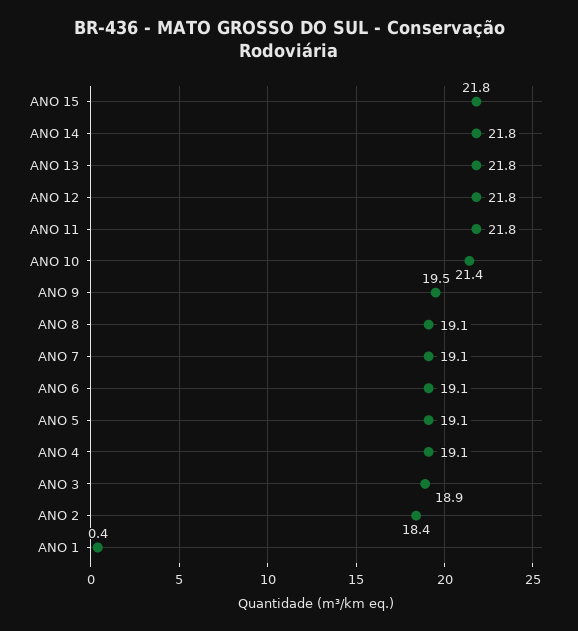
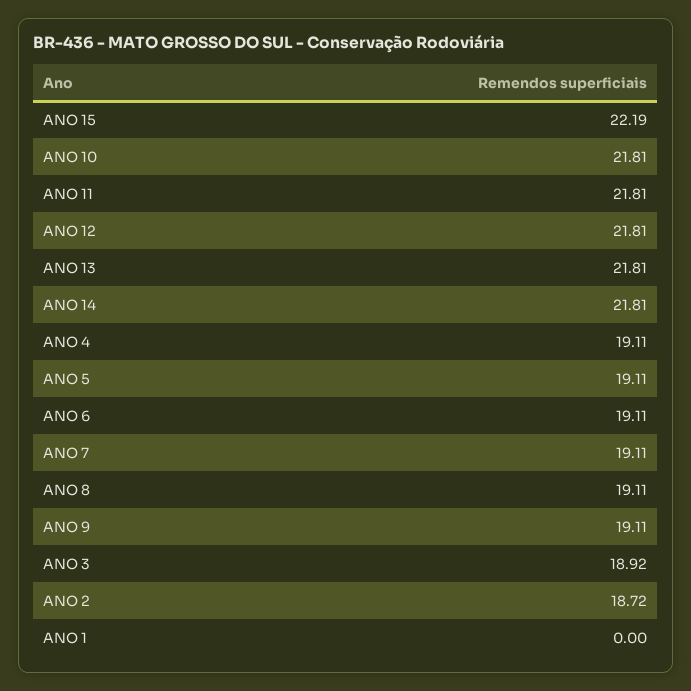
ANO 15: 21.8 -> 22.19
ANO 10: 21.4 -> 21.81
ANO 9: 19.5 -> 19.11
ANO 2: 18.4 -> 18.72
ANO 1: 0.4 -> 0

